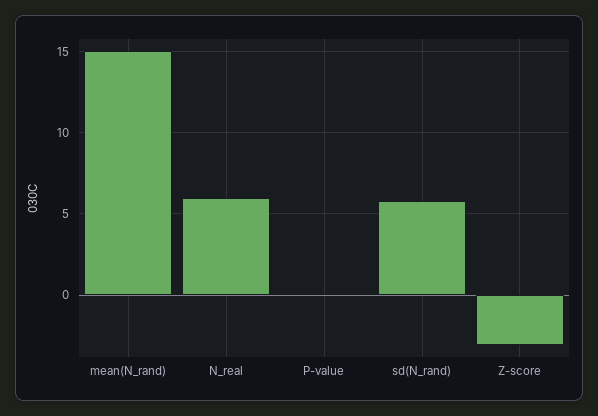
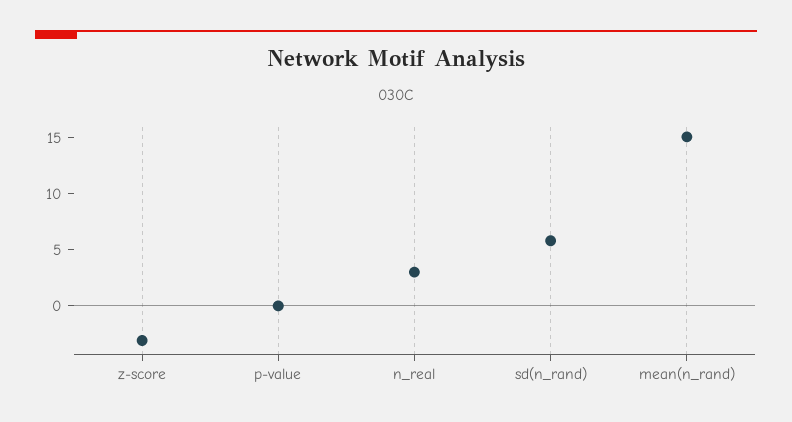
N_real: 6 -> 3

